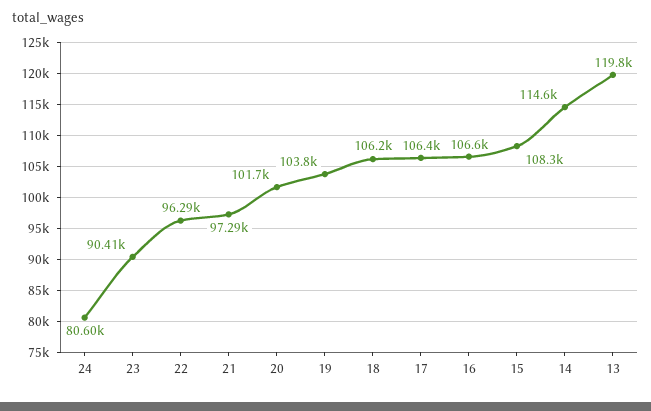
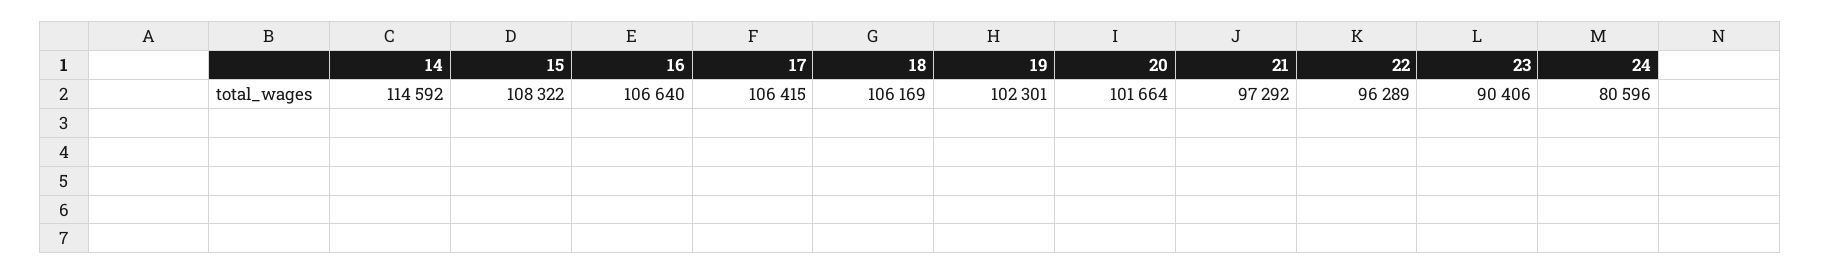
19: 103800 -> 102301
13: 119800 -> none

